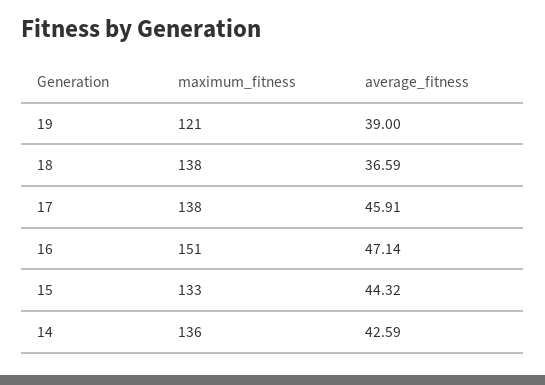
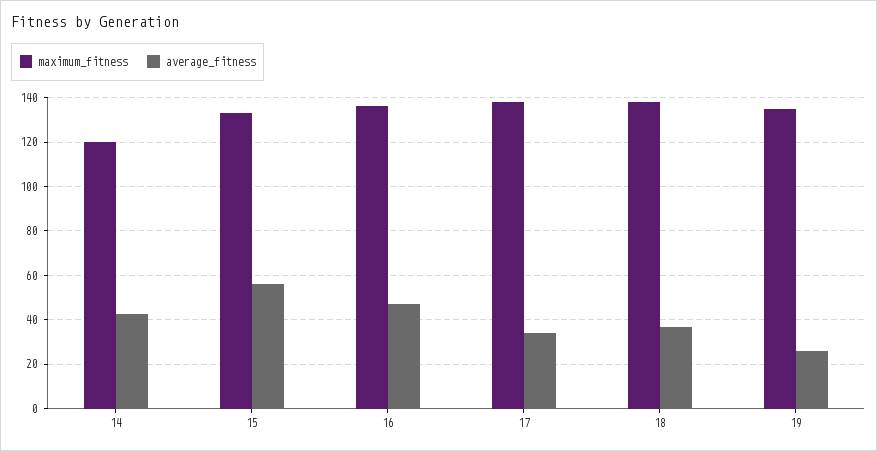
maximum_fitness, 19: 121 -> 135
average_fitness, 19: 39 -> 25
average_fitness, 17: 45.91 -> 35
maximum_fitness, 16: 151 -> 135
average_fitness, 15: 44.32 -> 55
maximum_fitness, 14: 136 -> 120

